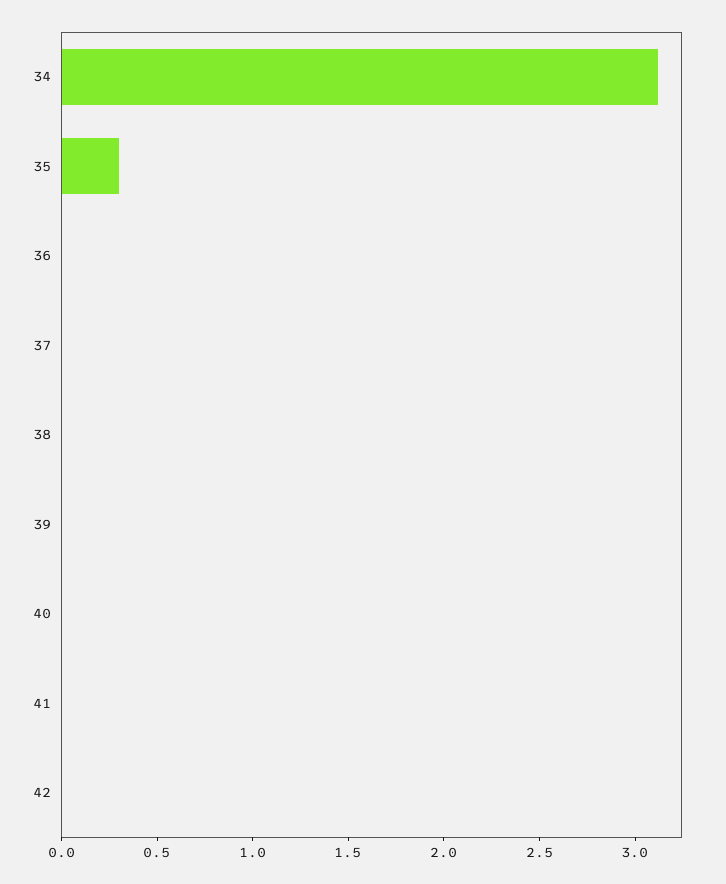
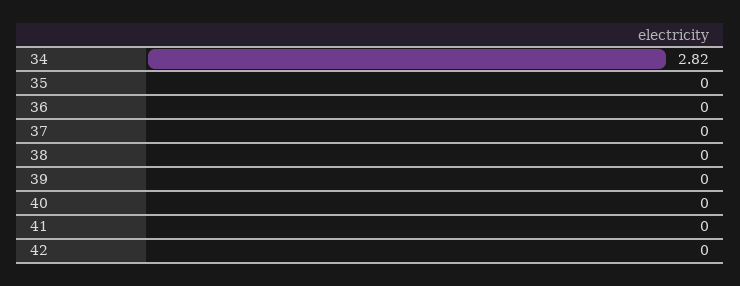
34: 3.1 -> 2.82
35: 0.3 -> 0

